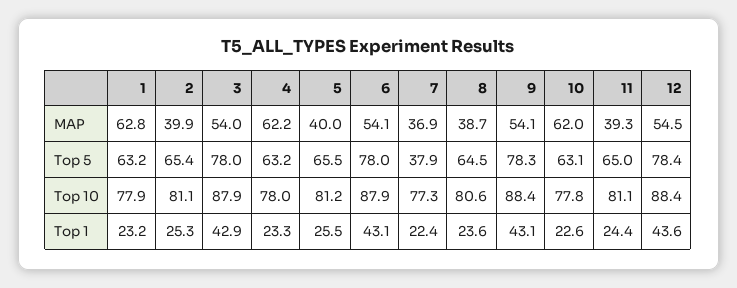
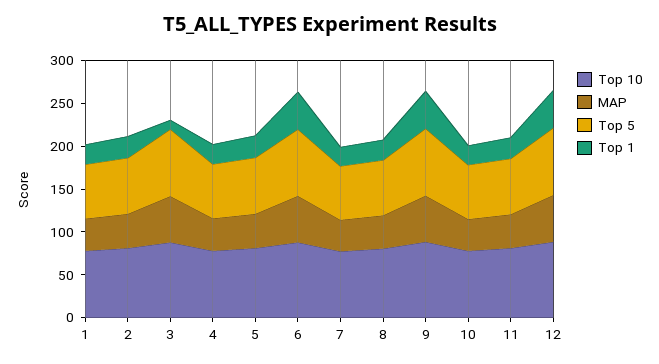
MAP, 1: 62.8 -> 40
MAP, 4: 62.2 -> 40
MAP, 10: 62 -> 40
Top 5, 7: 37.9 -> 60
Top 1, 3: 42.9 -> 10

